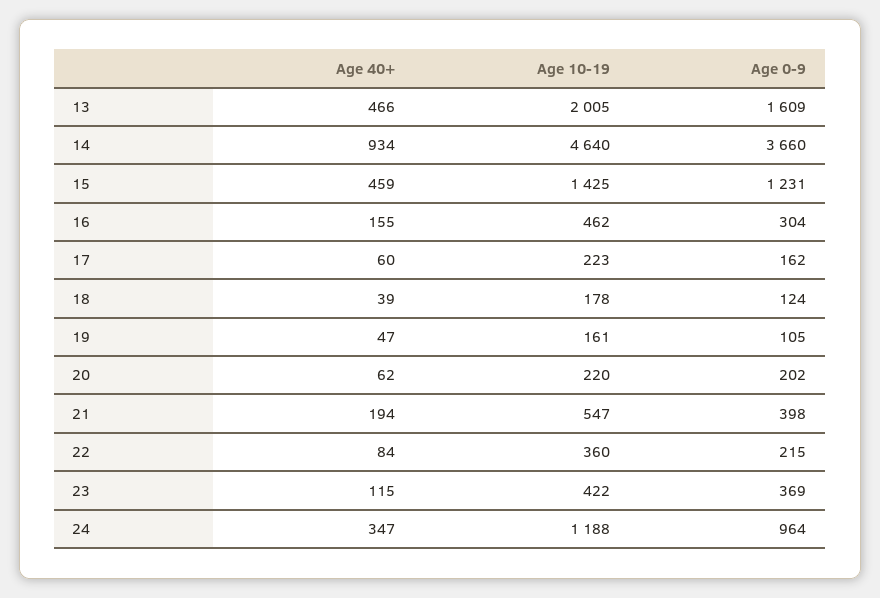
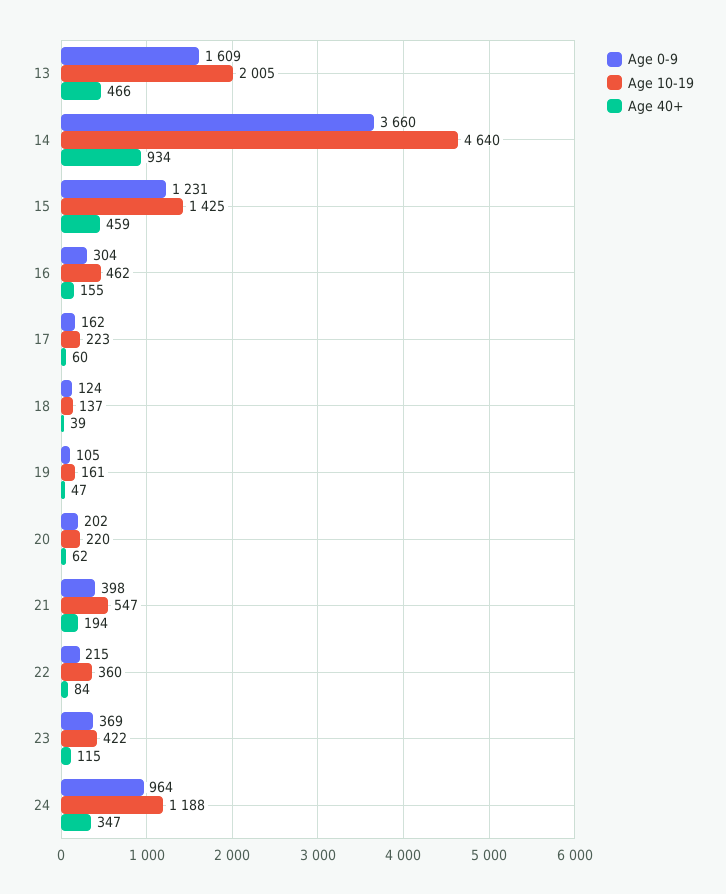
Age 10-19, 18: 178 -> 137

